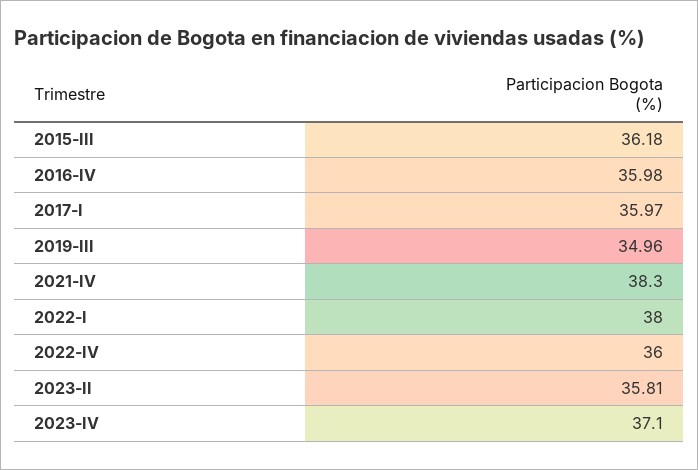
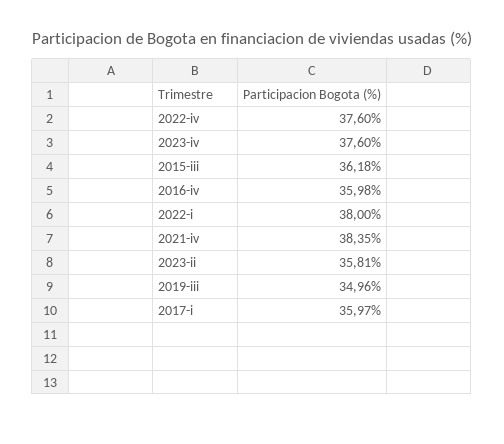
2021-IV: 38.3 -> 38.35
2022-IV: 36 -> 37.6
2023-IV: 37.1 -> 37.6

